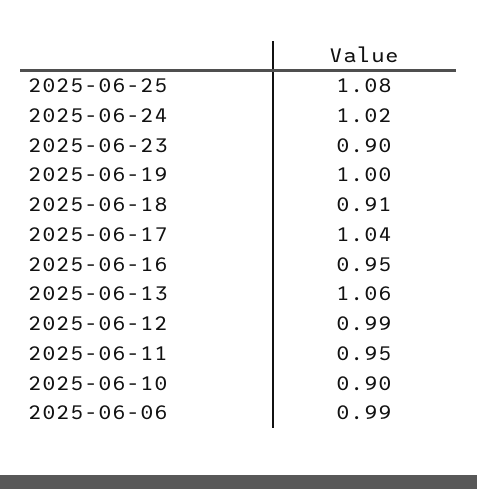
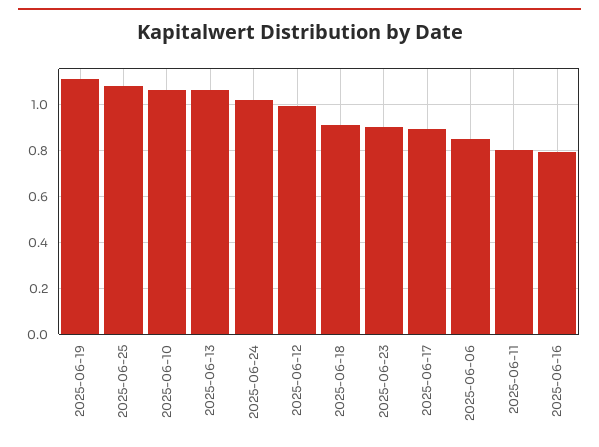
2025-06-19: 1 -> 1.1
2025-06-17: 1.04 -> 0.9
2025-06-16: 0.95 -> 0.8
2025-06-11: 0.95 -> 0.8
2025-06-10: 0.9 -> 1.05
2025-06-06: 0.99 -> 0.85

